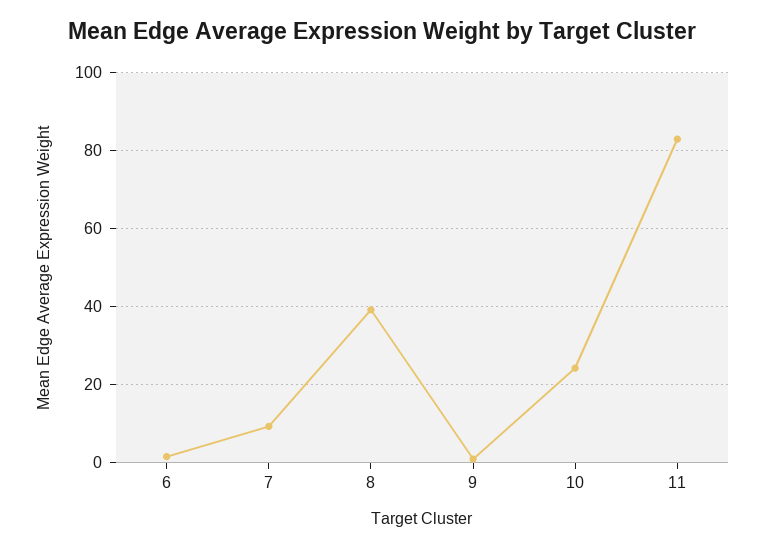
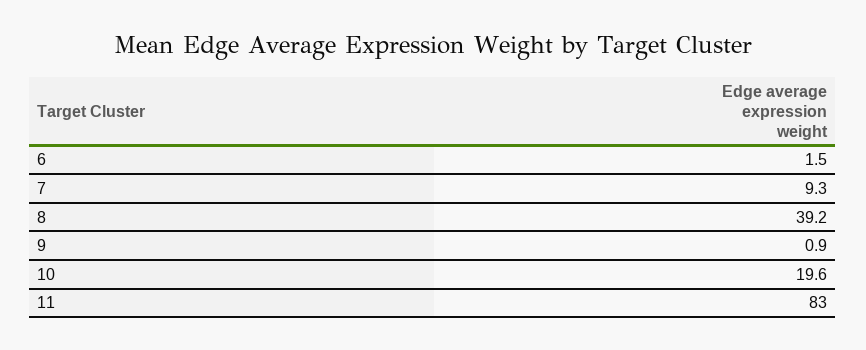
10: 24 -> 19.6

